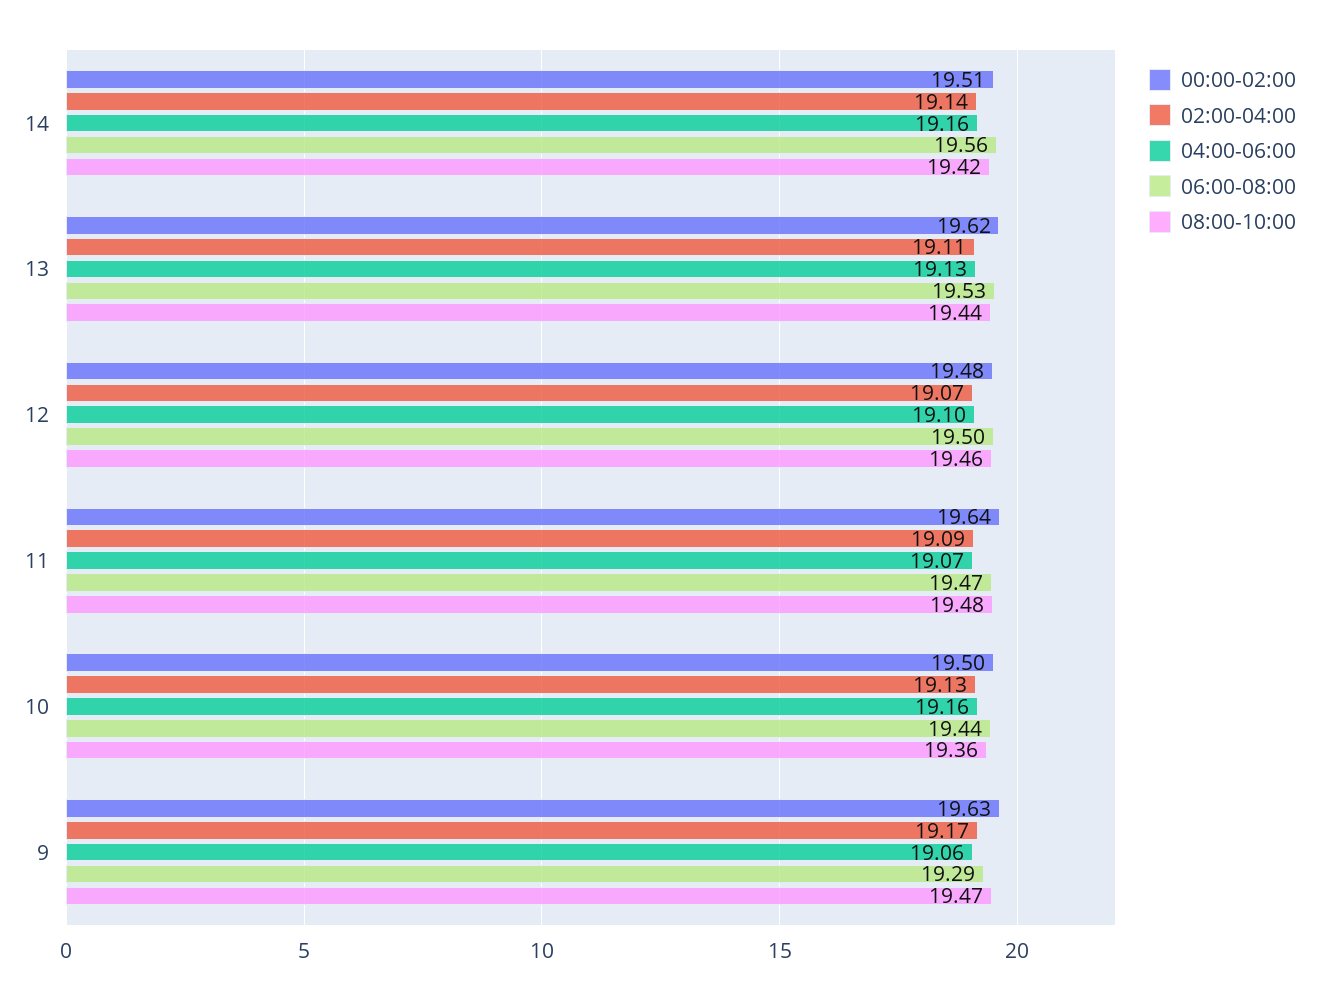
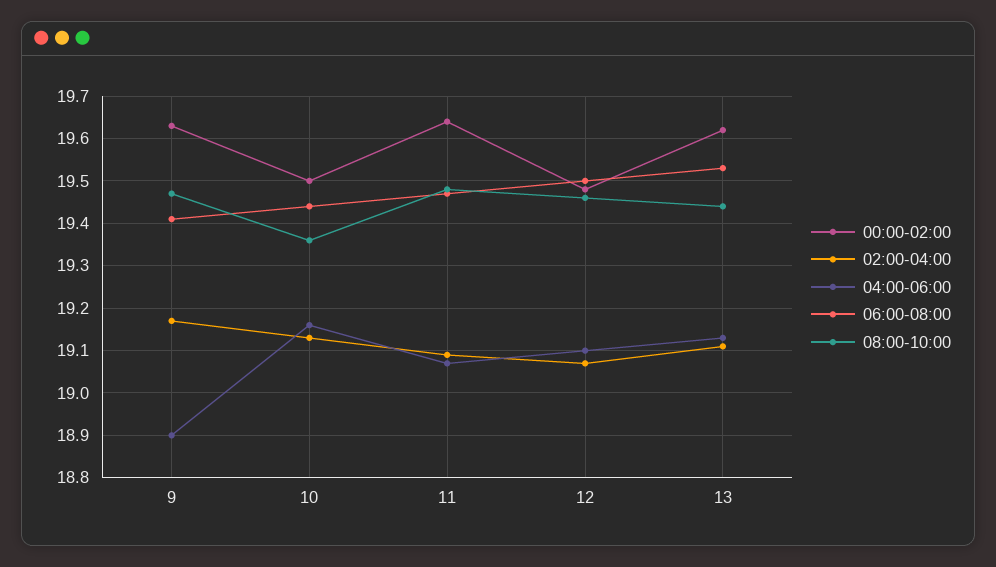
00:00-02:00, 14: 19.51 -> none
02:00-04:00, 14: 19.14 -> none
04:00-06:00, 14: 19.16 -> none
06:00-08:00, 14: 19.56 -> none
08:00-10:00, 14: 19.42 -> none
04:00-06:00, 9: 19.06 -> 18.9
06:00-08:00, 9: 19.29 -> 19.4

